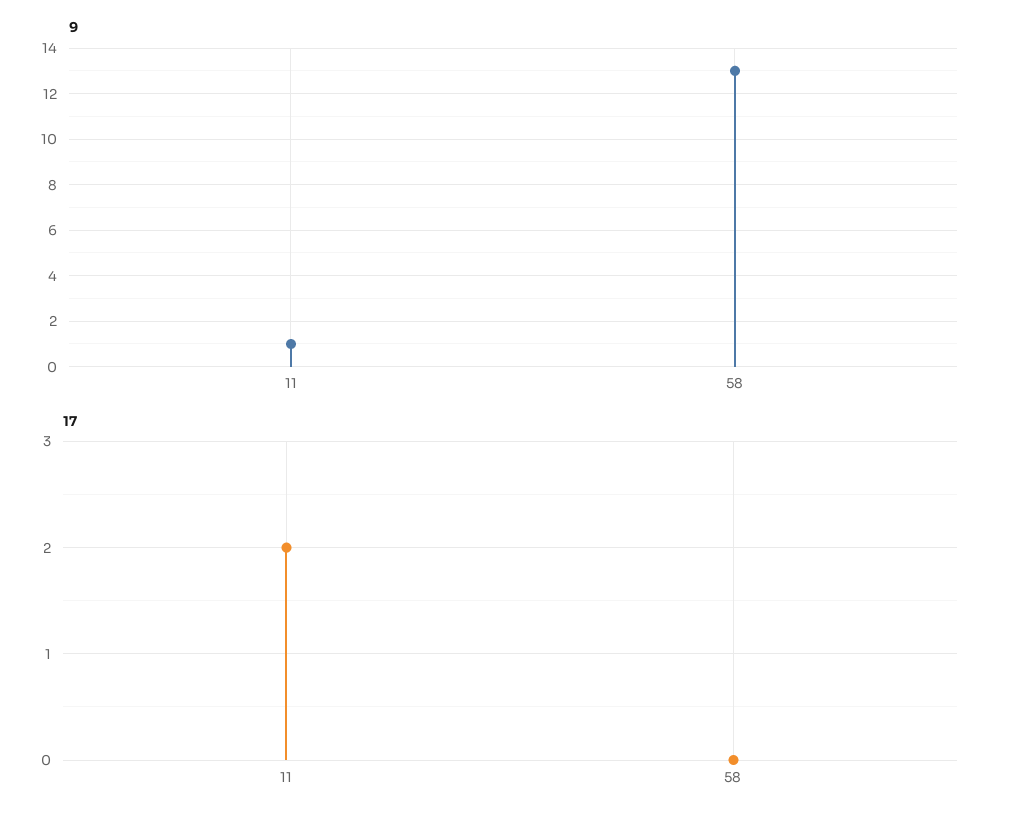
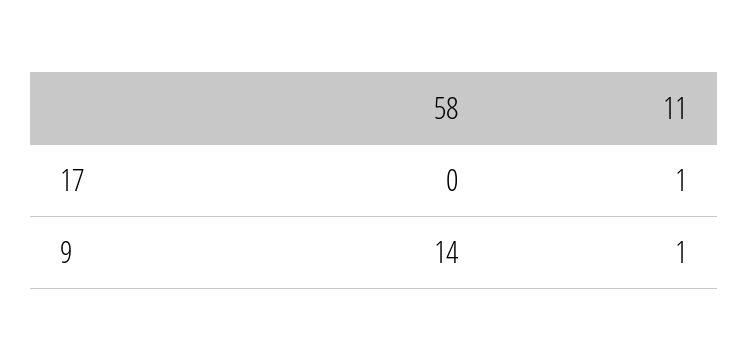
9, 58: 13 -> 14
17, 11: 2 -> 1

